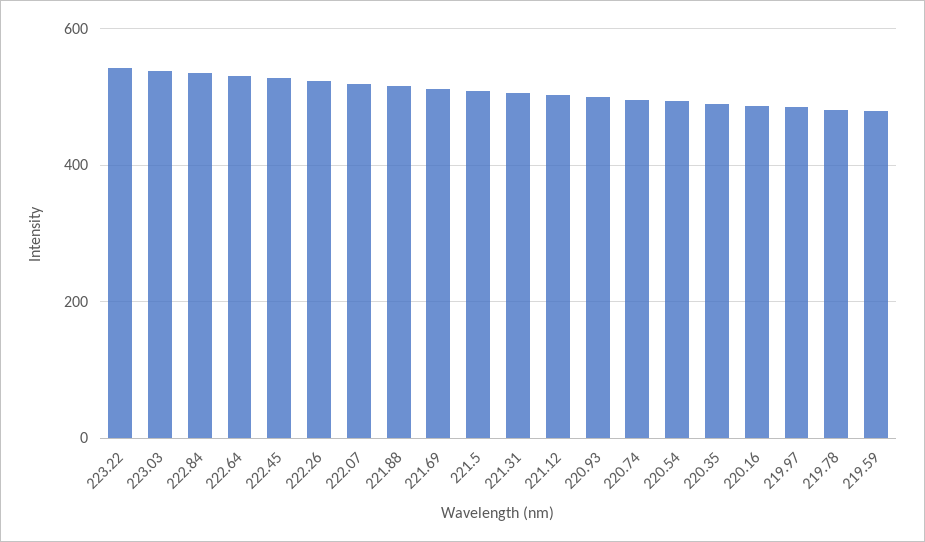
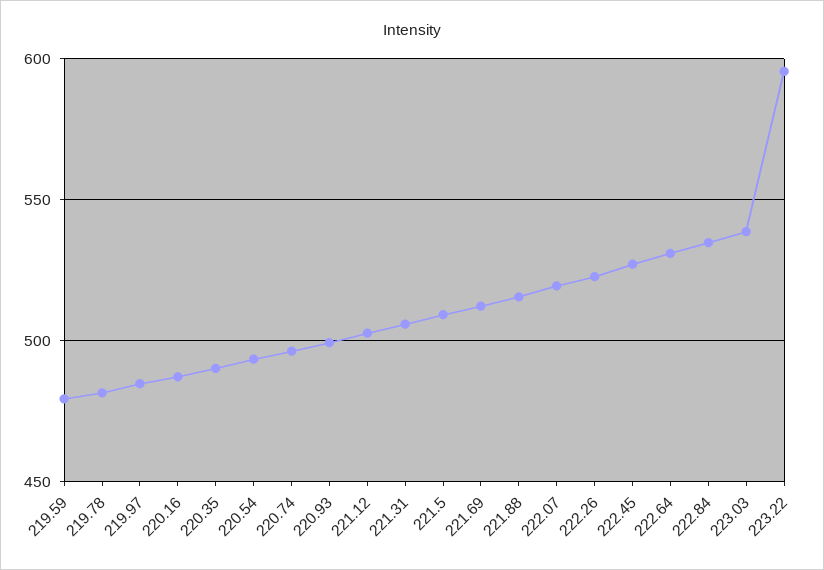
223.22: 540 -> 595

